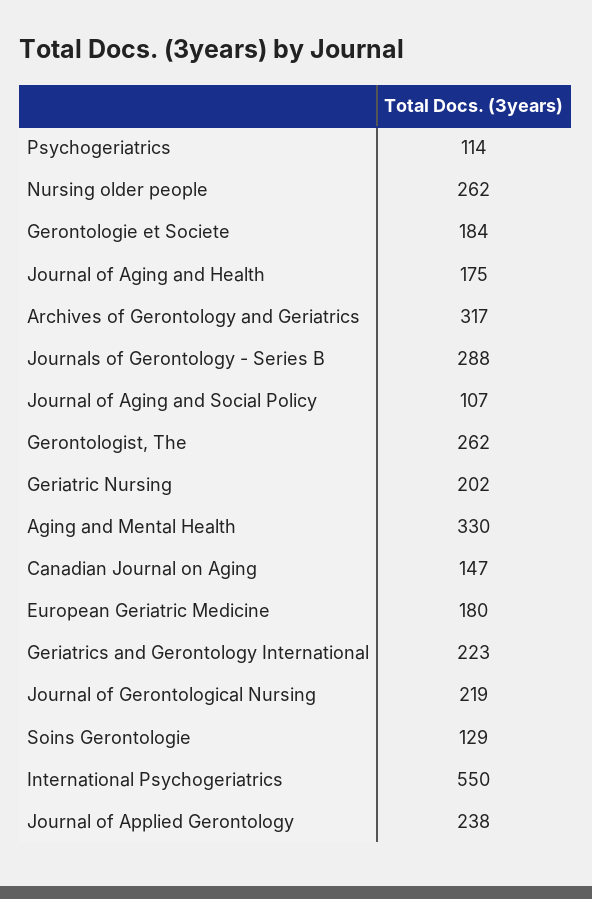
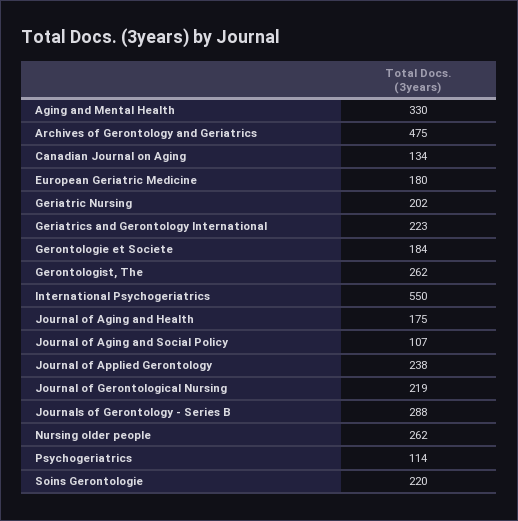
Archives of Gerontology and Geriatrics: 317 -> 475
Canadian Journal on Aging: 147 -> 134
Soins Gerontologie: 129 -> 220

